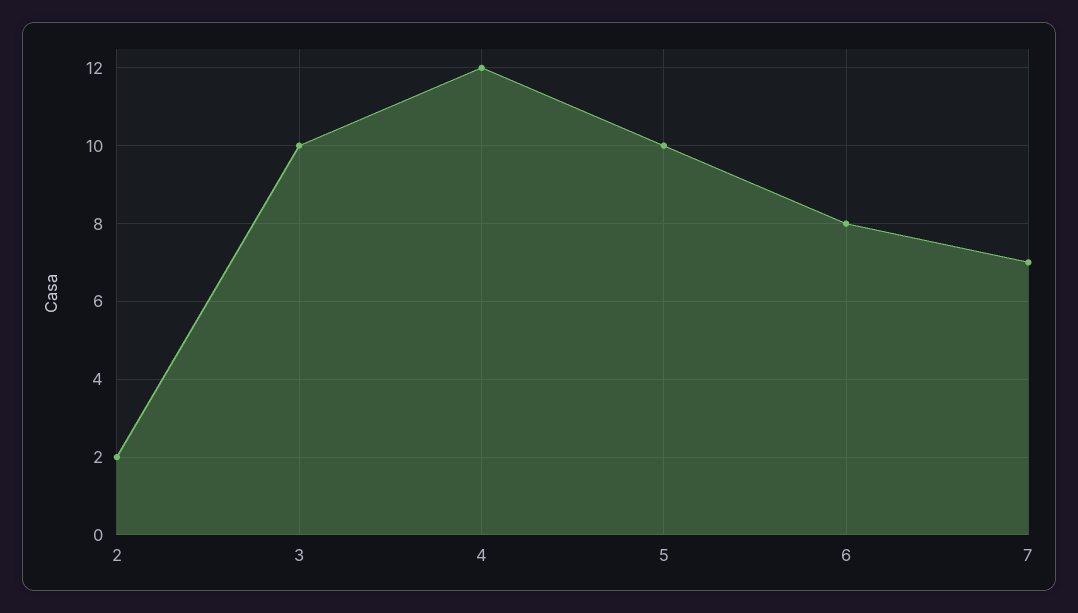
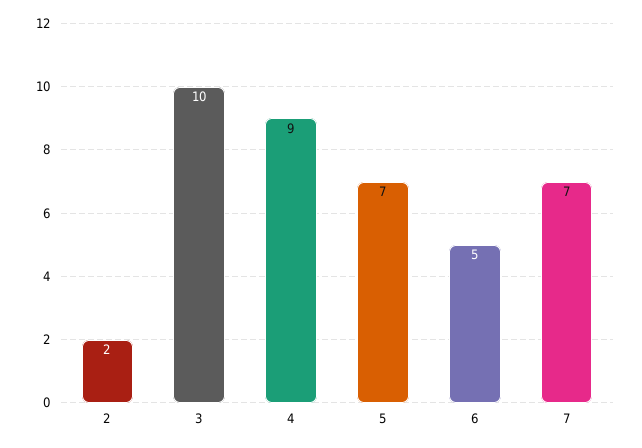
4: 12 -> 9
5: 10 -> 7
6: 8 -> 5

